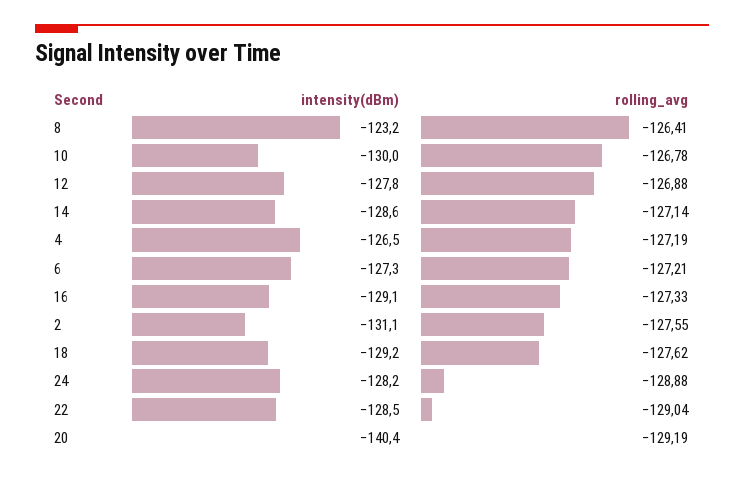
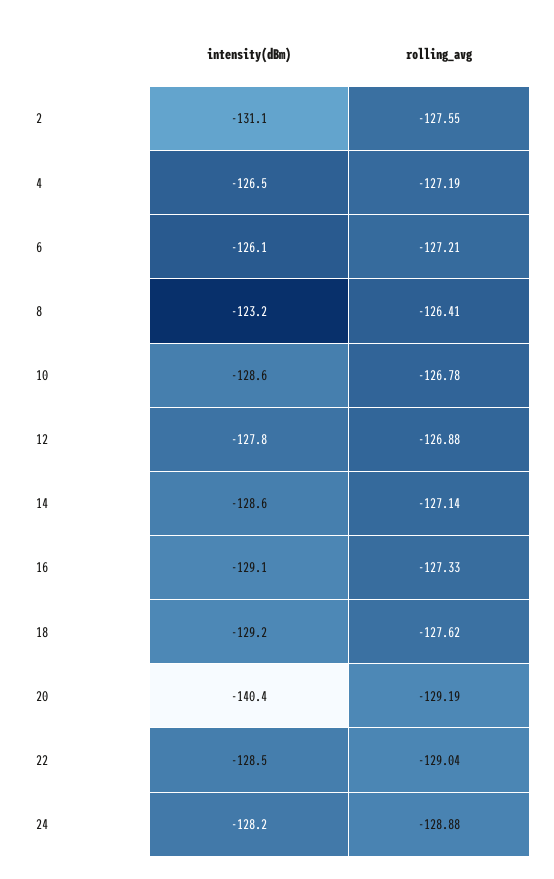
intensity(dBm), 10: -130 -> -128.6
intensity(dBm), 6: -127.3 -> -126.1

